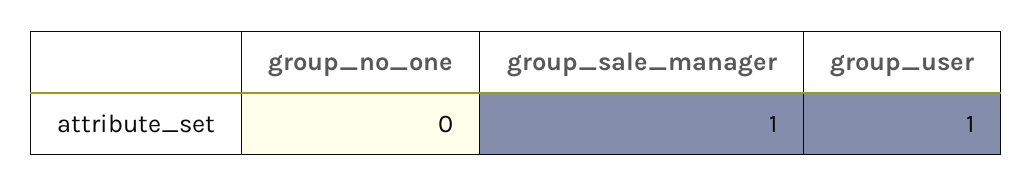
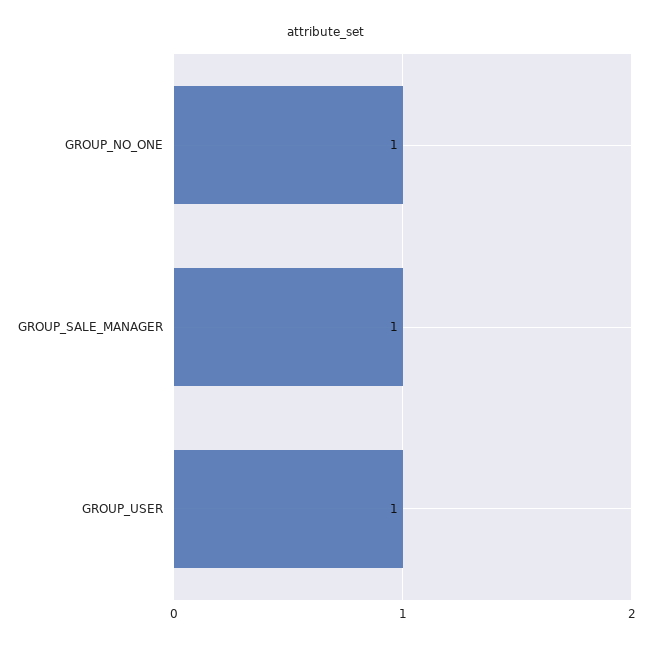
group_no_one: 0 -> 1

